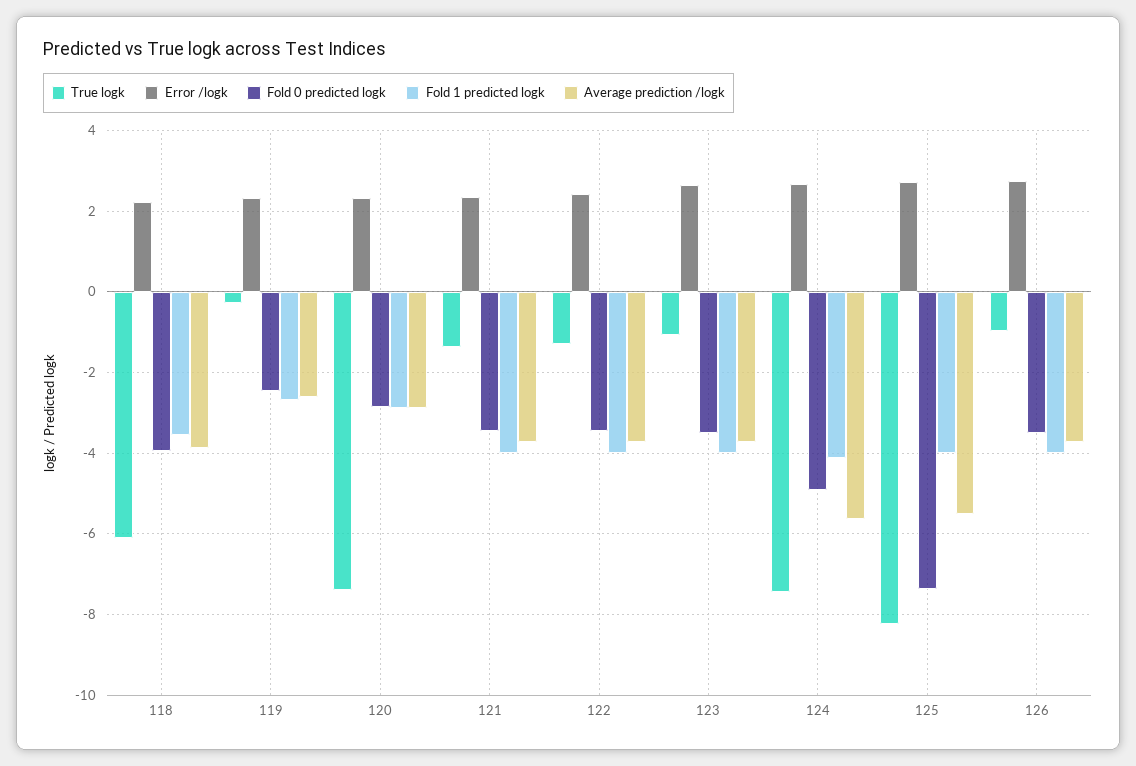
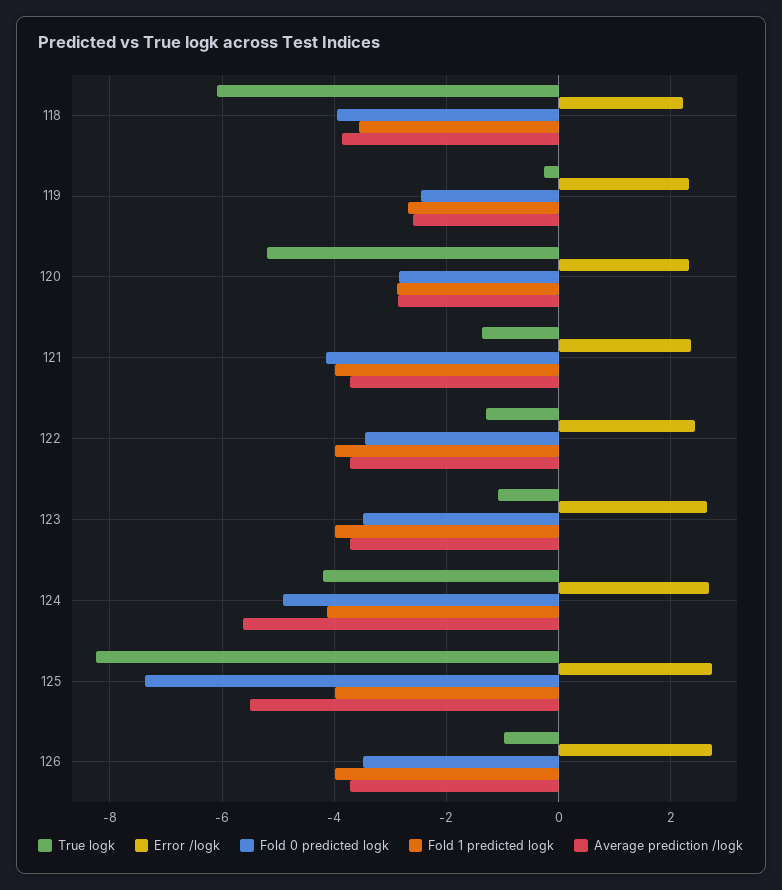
True logk, 120: -7.4 -> -5.2
Fold 0 predicted logk, 121: -3.4 -> -4.2
True logk, 124: -7.4 -> -4.2

